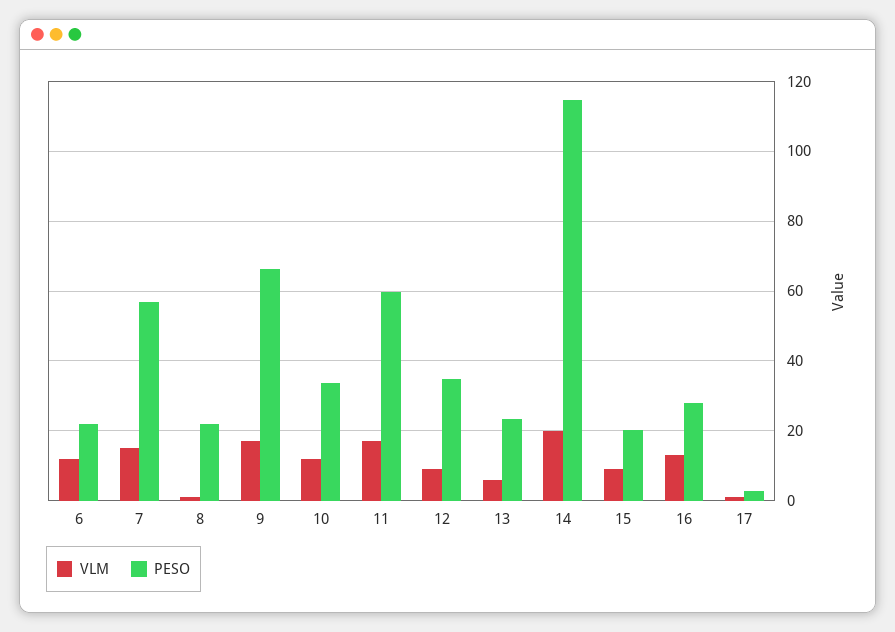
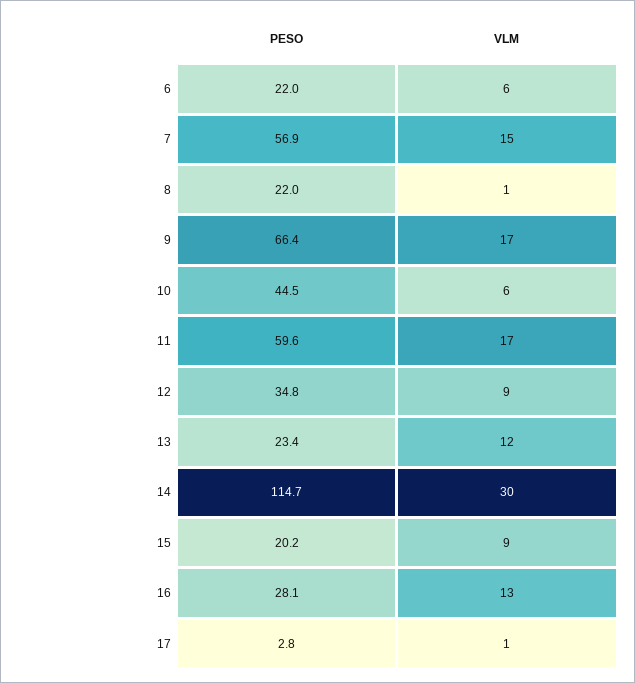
VLM, 6: 12 -> 6
VLM, 10: 12 -> 6
PESO, 10: 34 -> 44.5
VLM, 13: 6 -> 12
VLM, 14: 20 -> 30

